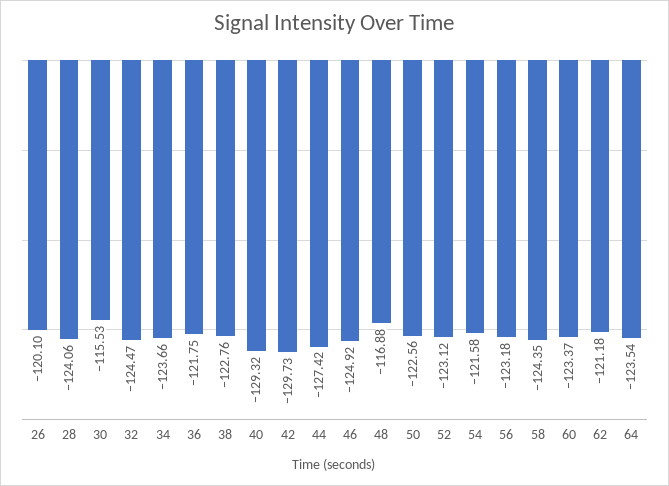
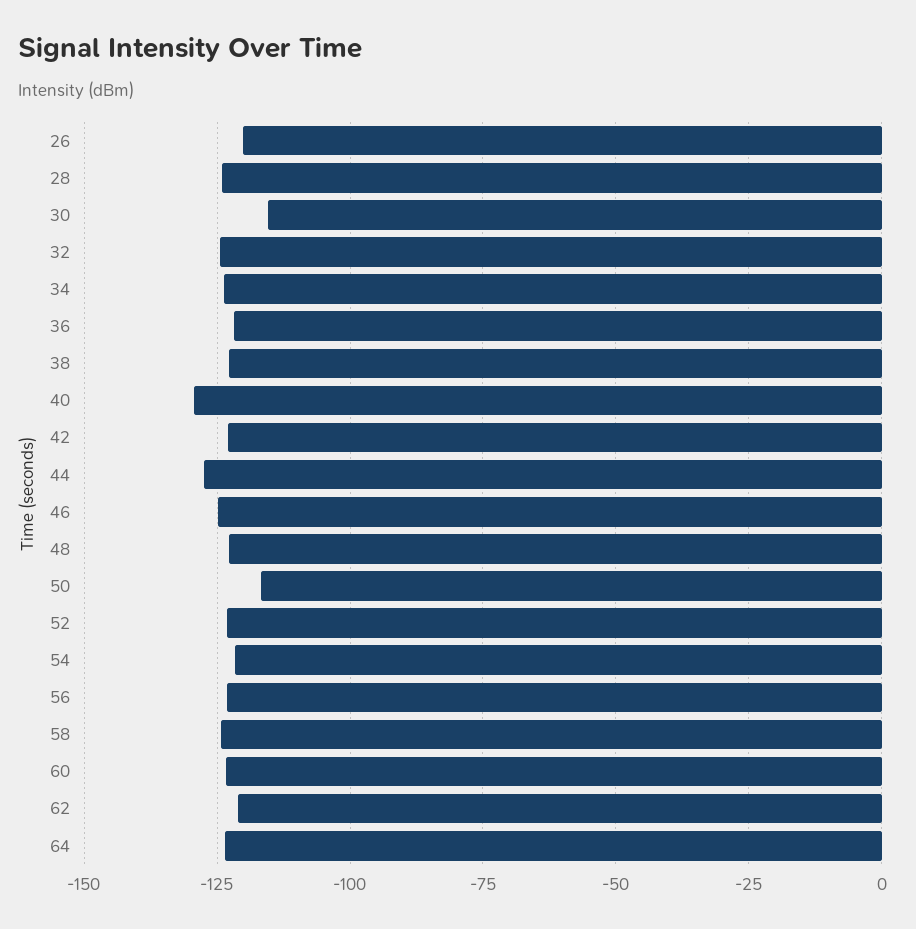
42: -129.73 -> -122.5
48: -116.88 -> -122.5
50: -122.56 -> -117.5

